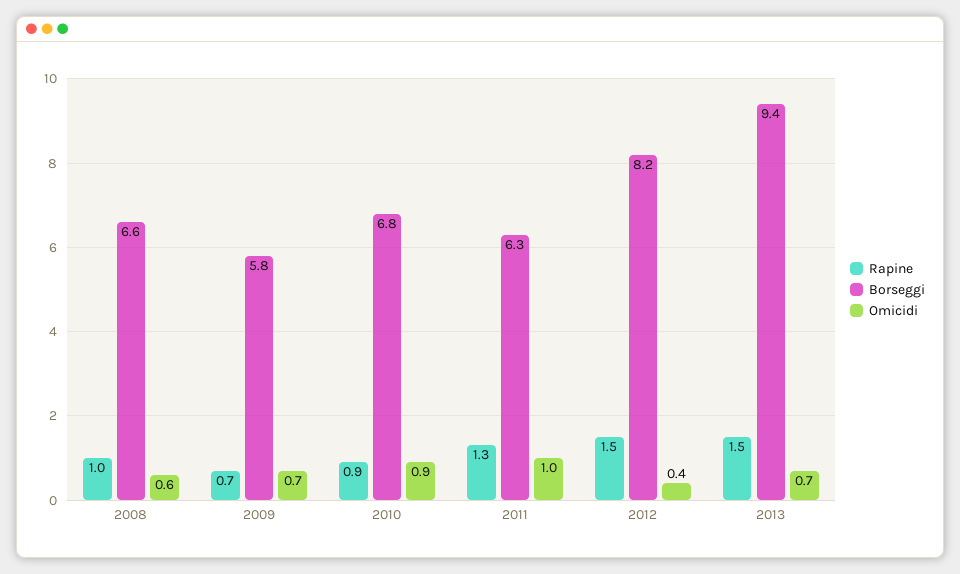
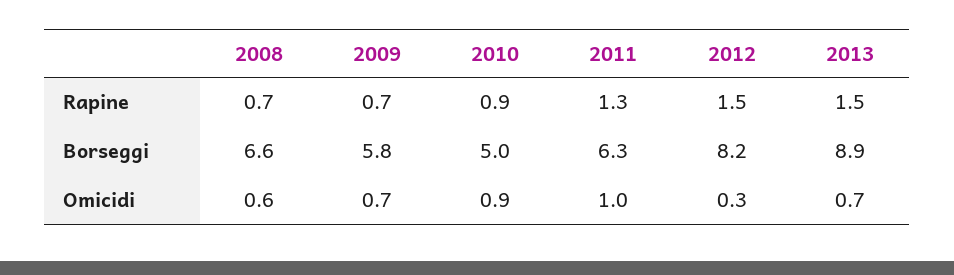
Rapine, 2008: 1 -> 0.7
Borseggi, 2010: 6.8 -> 5
Omicidi, 2012: 0.4 -> 0.3
Borseggi, 2013: 9.4 -> 8.9

